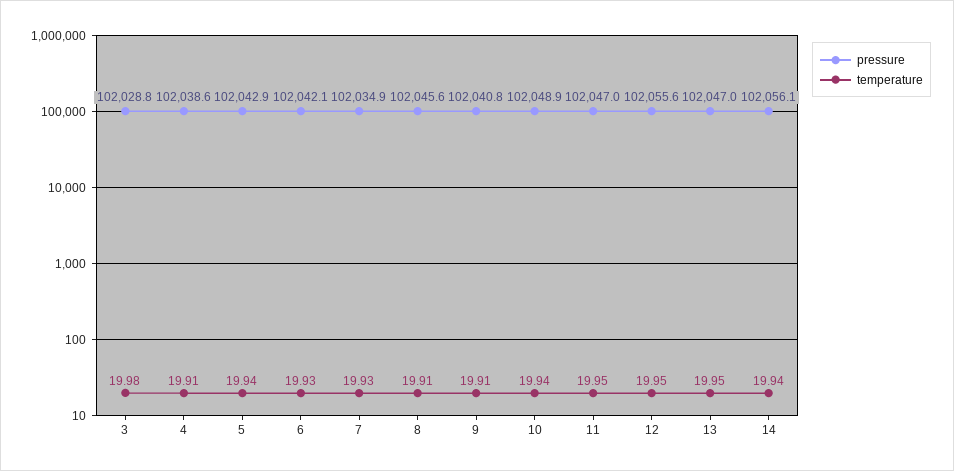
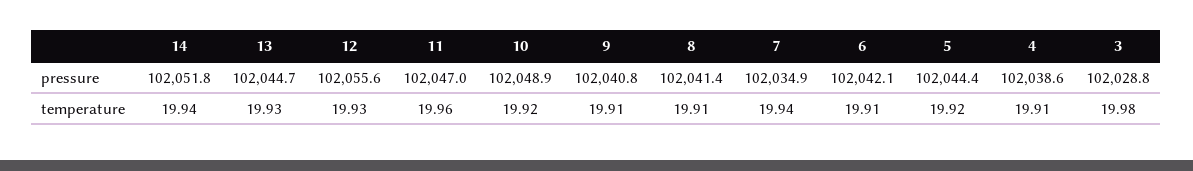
pressure, 5: 102042.9 -> 102044.4
temperature, 5: 19.94 -> 19.92
temperature, 6: 19.93 -> 19.91
temperature, 7: 19.93 -> 19.94
pressure, 8: 102045.6 -> 102041.4
temperature, 10: 19.94 -> 19.92
temperature, 11: 19.95 -> 19.96
temperature, 12: 19.95 -> 19.93
pressure, 13: 102047 -> 102044.7
temperature, 13: 19.95 -> 19.93
pressure, 14: 102056.1 -> 102051.8

